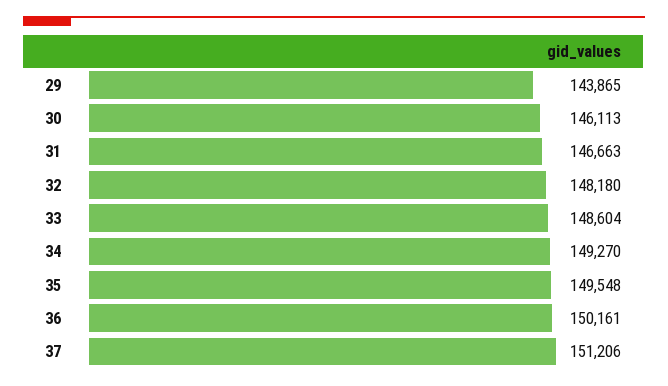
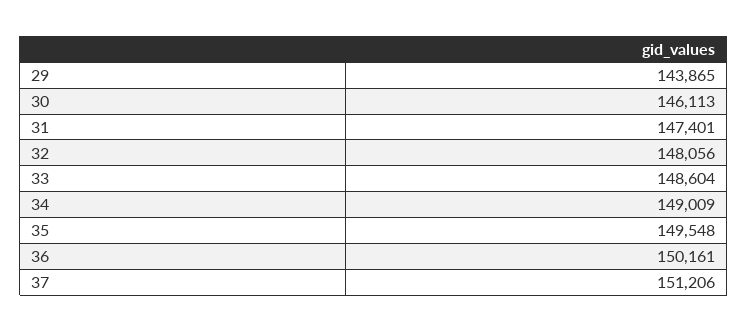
31: 146663 -> 147401
32: 148180 -> 148056
34: 149270 -> 149009

